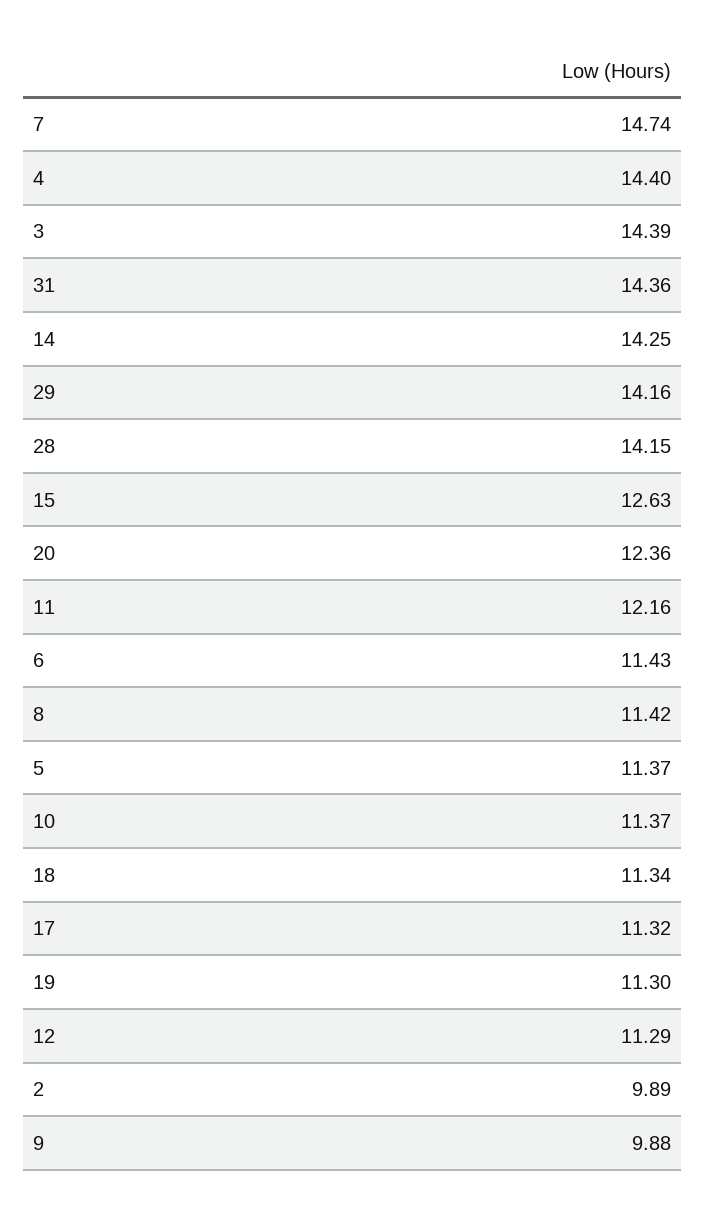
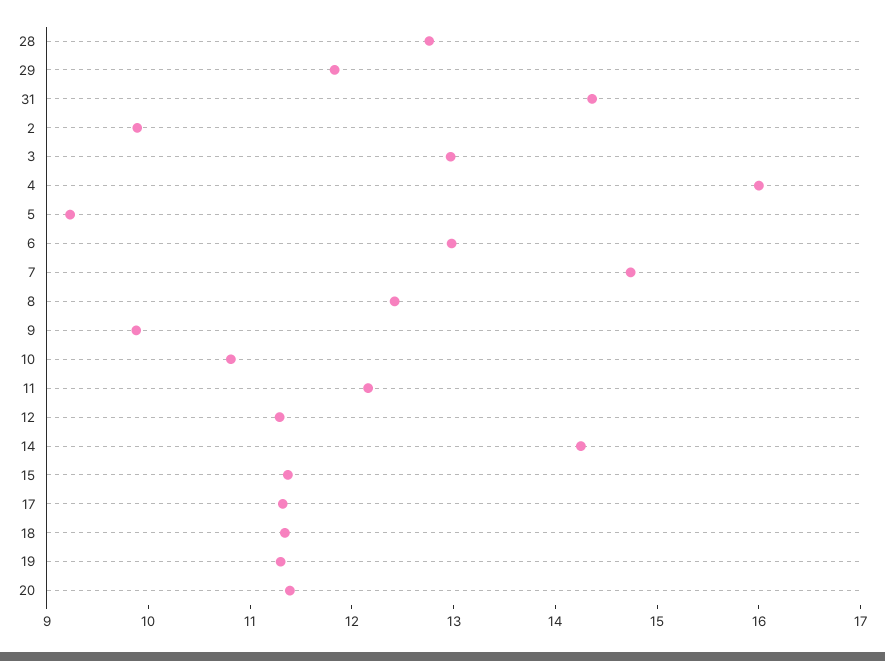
4: 14.4 -> 16
3: 14.39 -> 13
29: 14.16 -> 11.8
28: 14.15 -> 12.8
15: 12.63 -> 11.4
20: 12.36 -> 11.4
6: 11.43 -> 13
8: 11.42 -> 12.4
5: 11.37 -> 9.2
10: 11.37 -> 10.8

